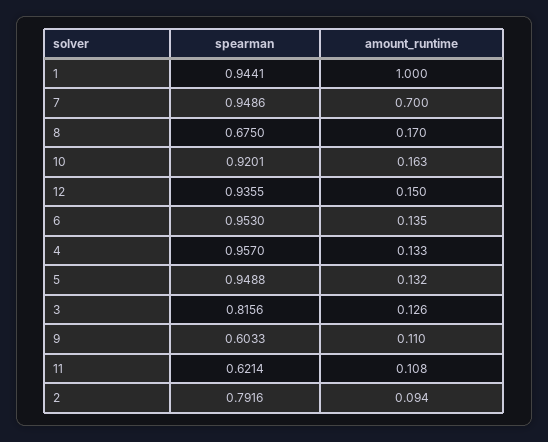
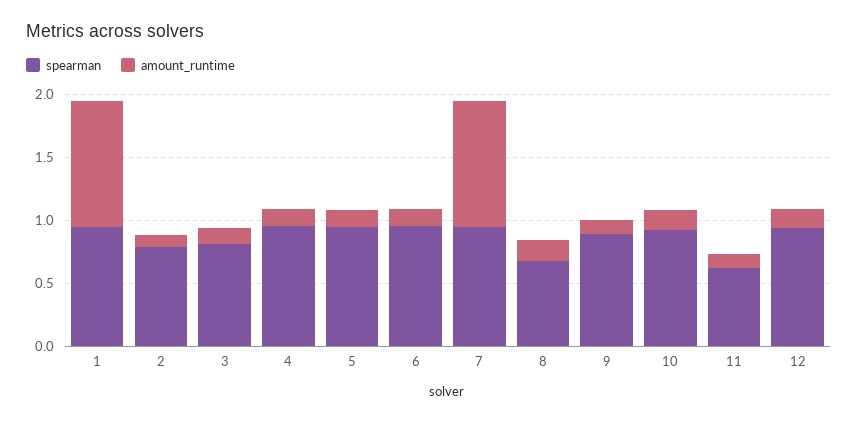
amount_runtime, 7: 0.7 -> 1
spearman, 9: 0.6033 -> 0.9

